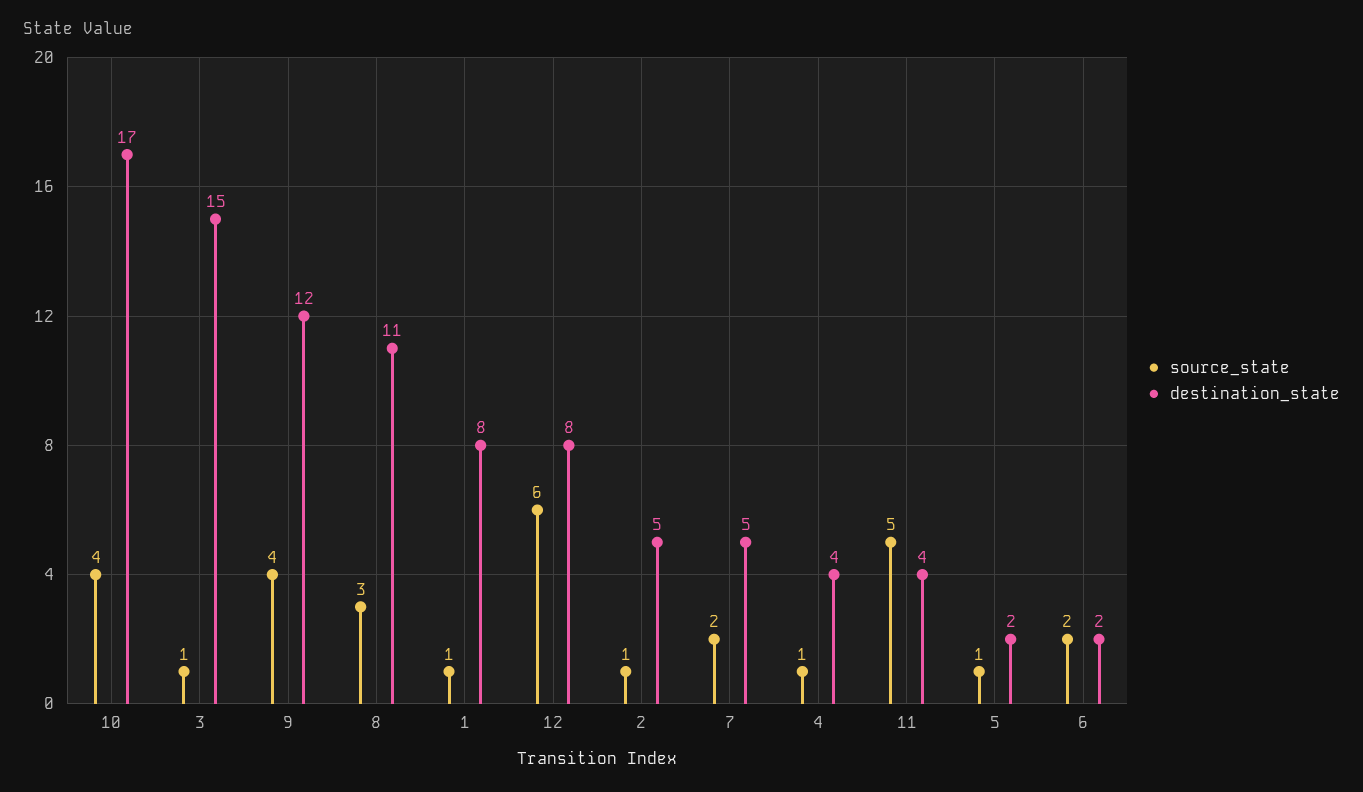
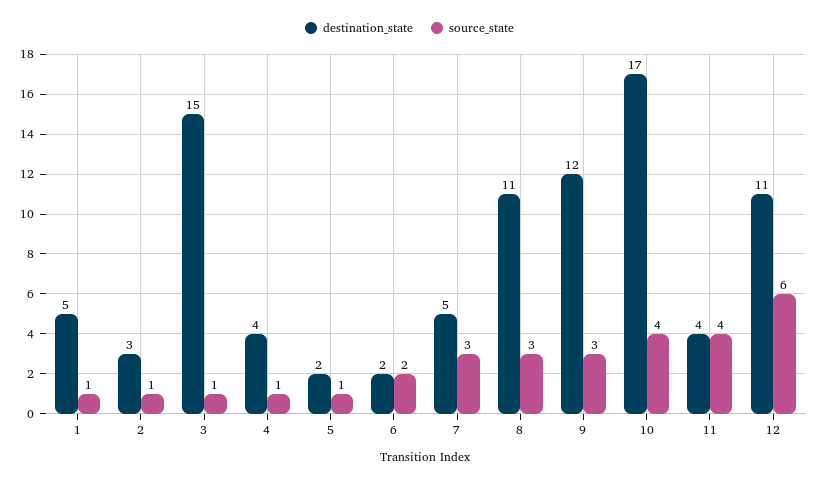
source_state, 9: 4 -> 3
destination_state, 1: 8 -> 5
destination_state, 12: 8 -> 11
destination_state, 2: 5 -> 3
source_state, 7: 2 -> 3
source_state, 11: 5 -> 4

